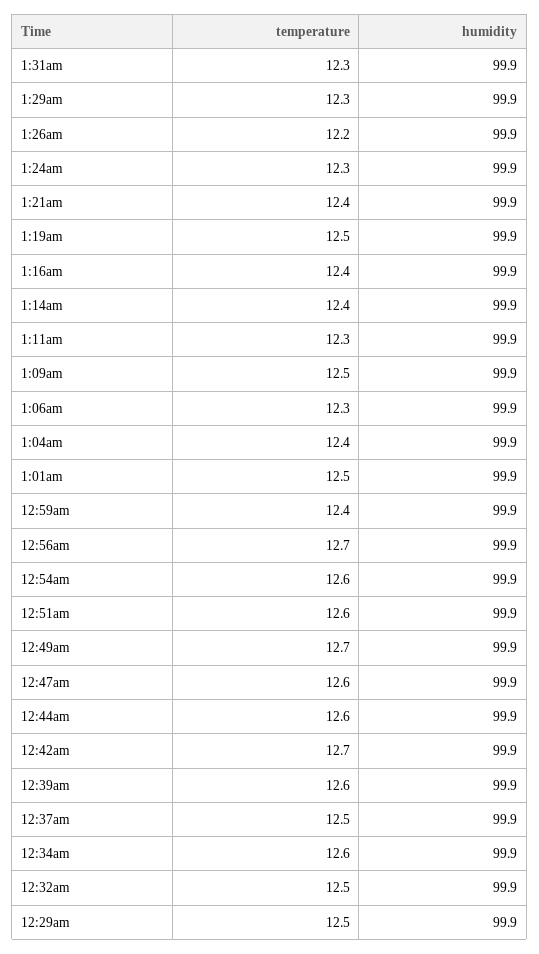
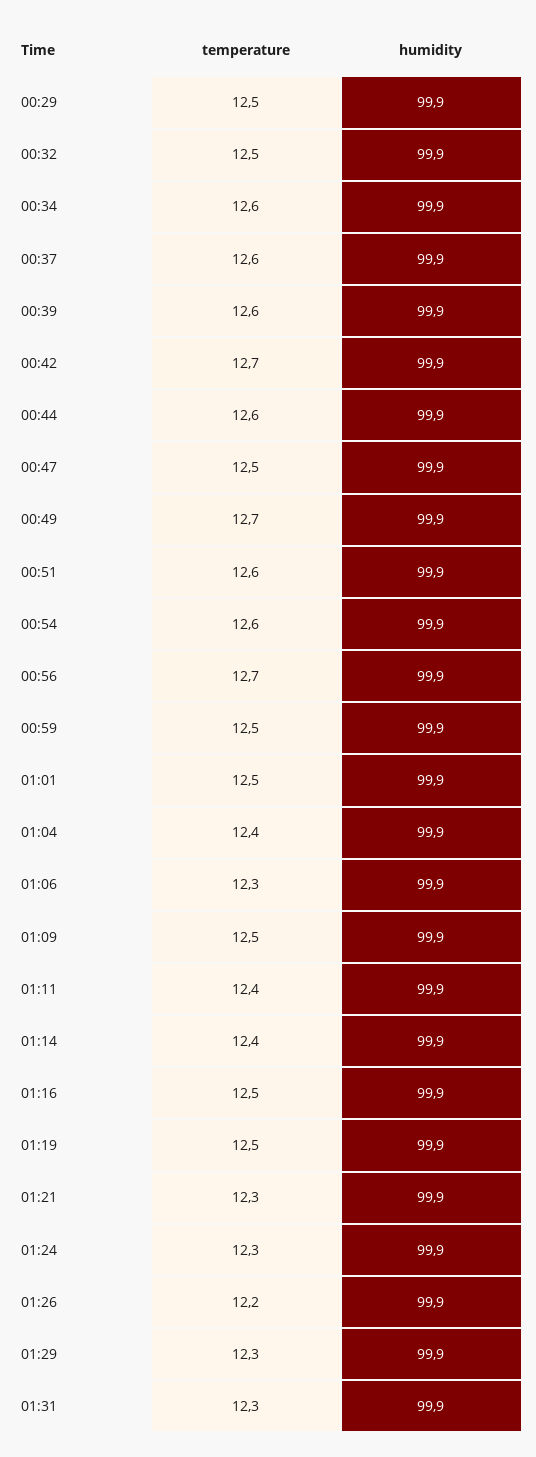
temperature, 1:21am: 12.4 -> 12.3
temperature, 1:16am: 12.4 -> 12.5
temperature, 1:11am: 12.3 -> 12.4
temperature, 12:59am: 12.4 -> 12.5
temperature, 12:47am: 12.6 -> 12.5
temperature, 12:37am: 12.5 -> 12.6

